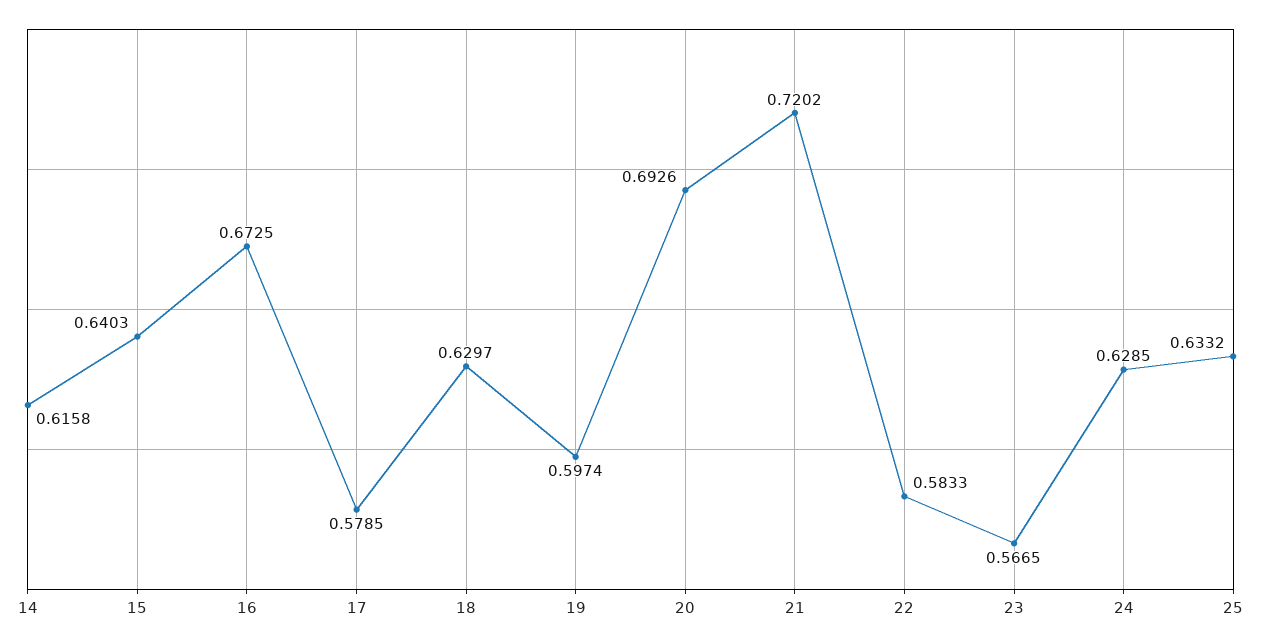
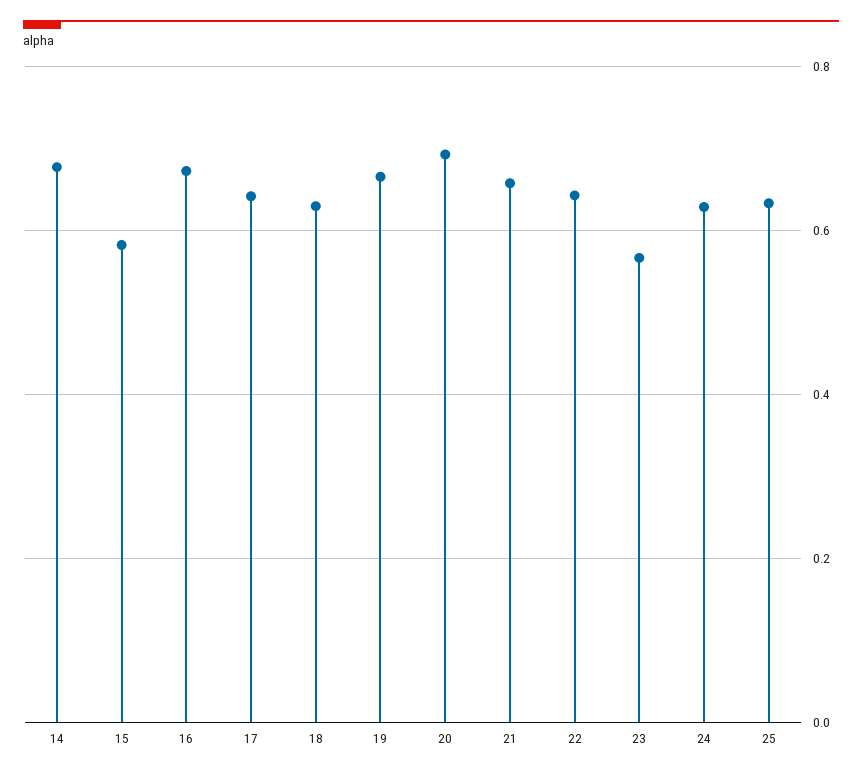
14: 0.6158 -> 0.68
15: 0.6403 -> 0.58
17: 0.5785 -> 0.64
19: 0.5974 -> 0.66
21: 0.7202 -> 0.66
22: 0.5833 -> 0.64

